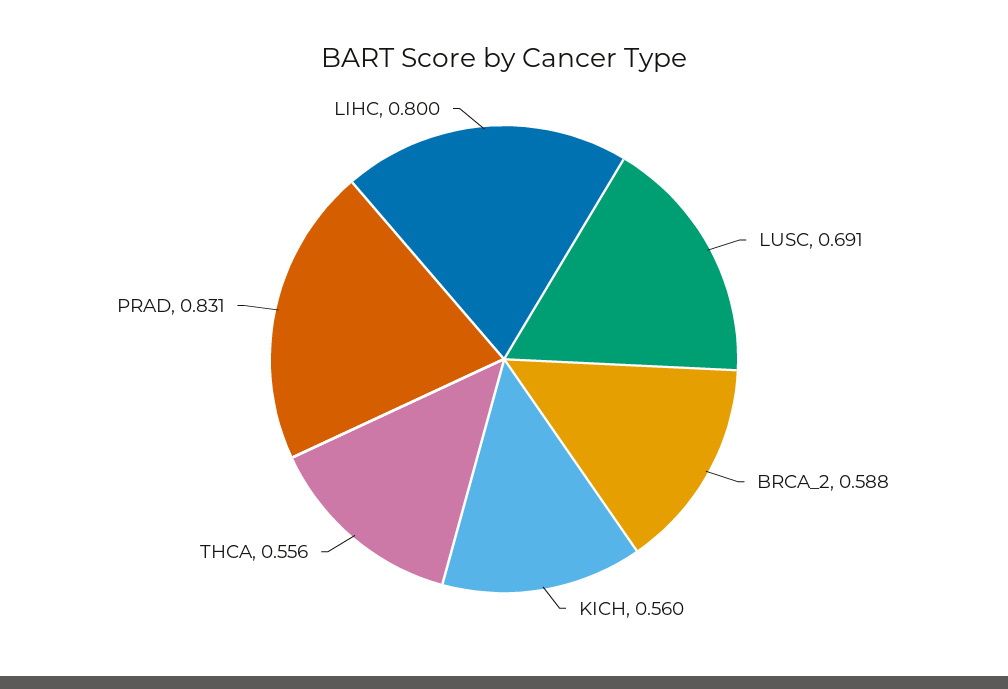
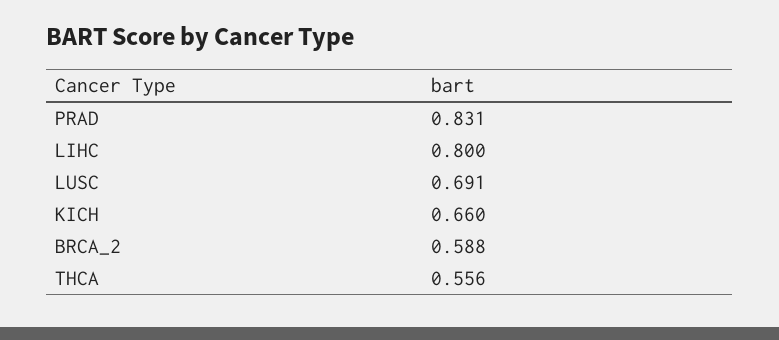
KICH: 0.56 -> 0.66

